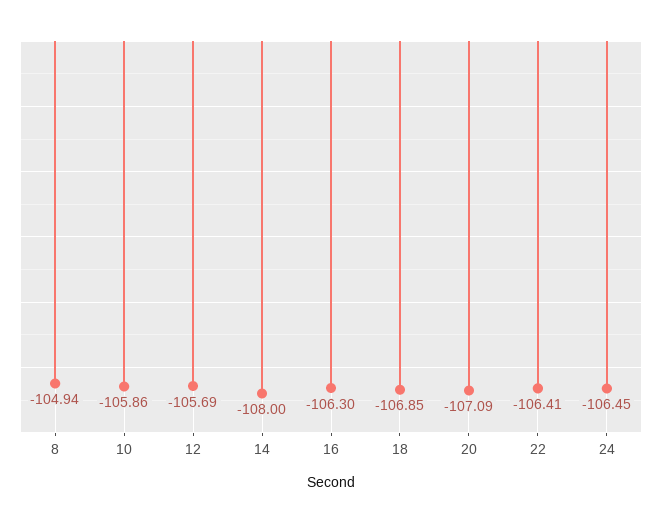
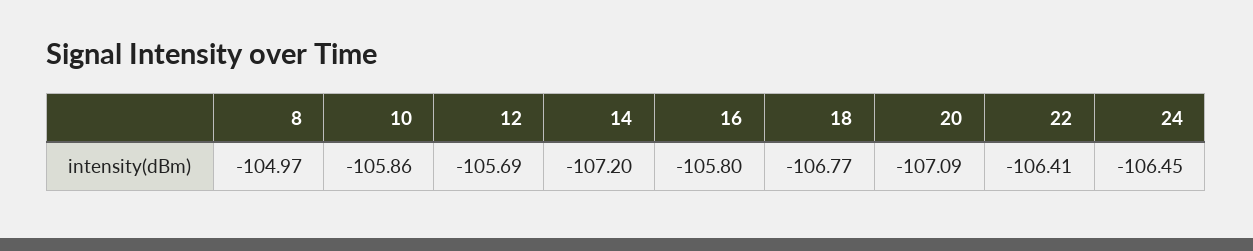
8: -104.94 -> -104.97
14: -108 -> -107.2
16: -106.3 -> -105.8
18: -106.85 -> -106.77

